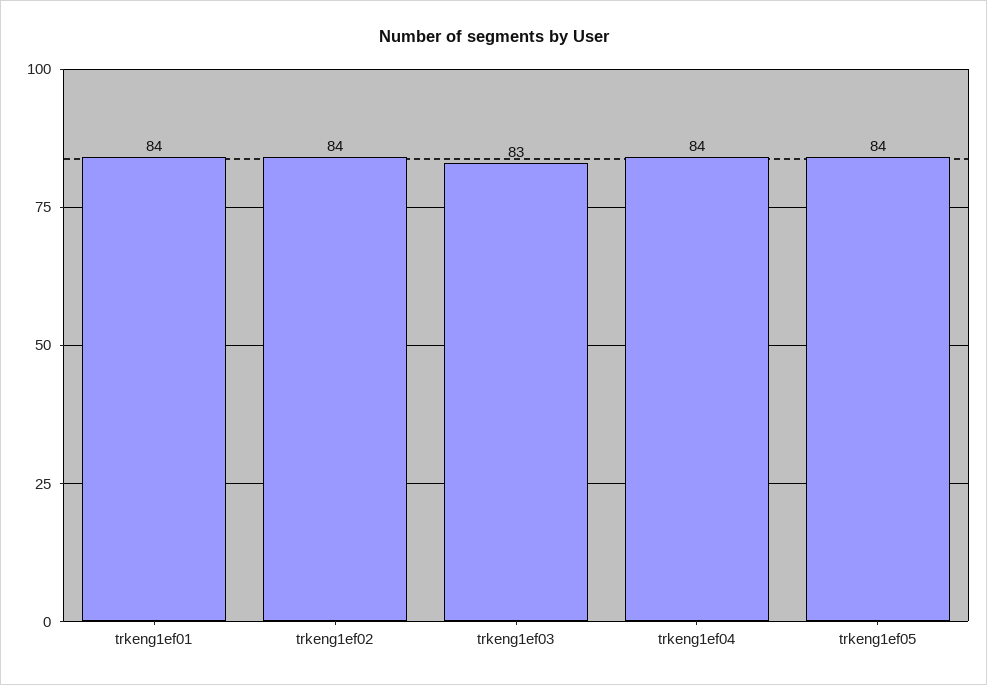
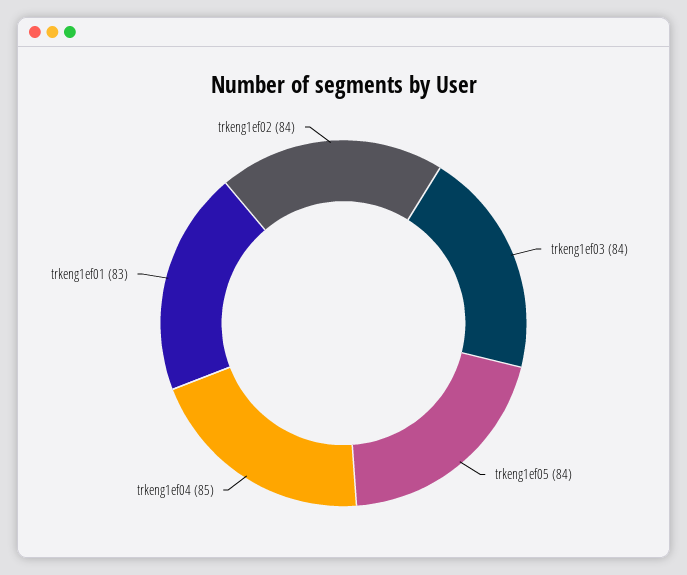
trkeng1ef01: 84 -> 83
trkeng1ef03: 83 -> 84
trkeng1ef04: 84 -> 85

